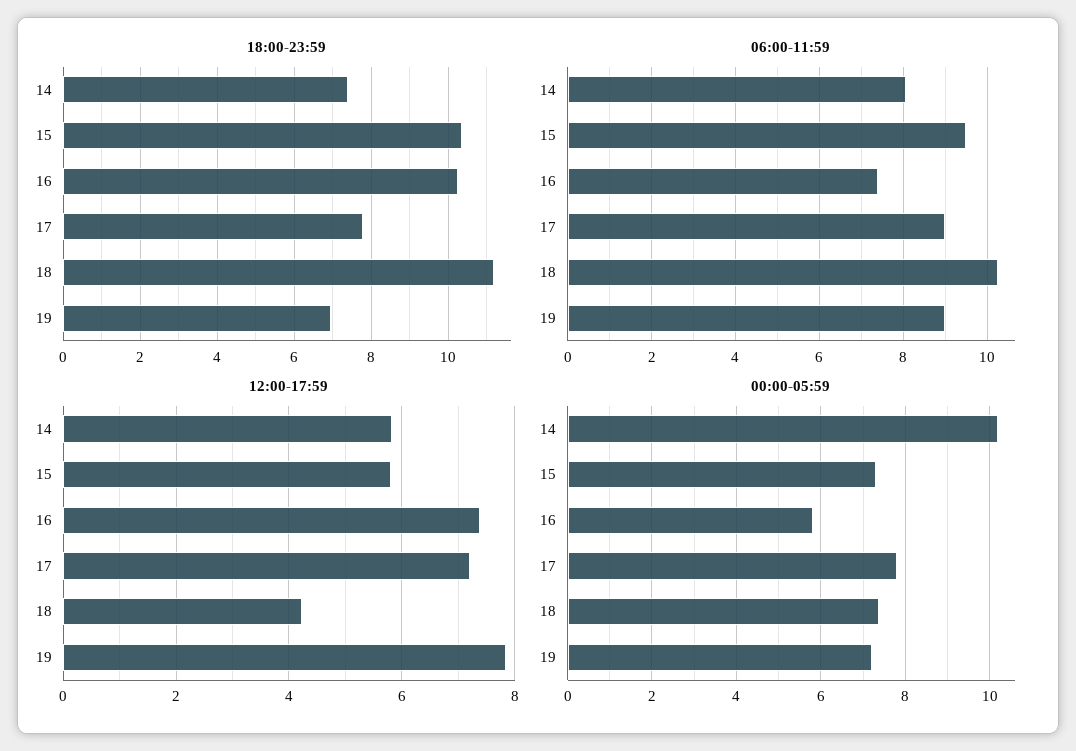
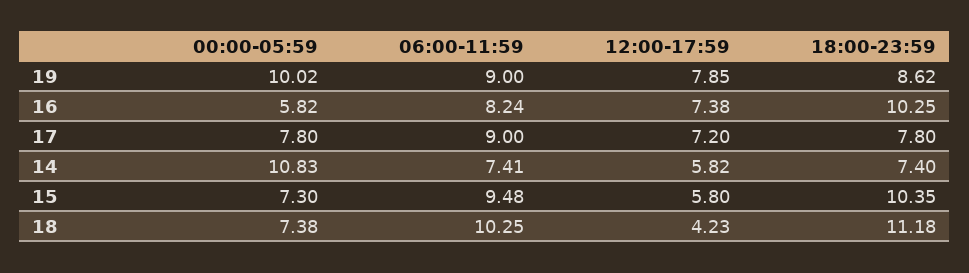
18:00-23:59, 19: 7 -> 8.62
06:00-11:59, 14: 8 -> 7.41
06:00-11:59, 16: 7.4 -> 8.24
00:00-05:59, 14: 10.2 -> 10.83
00:00-05:59, 19: 7.2 -> 10.02

